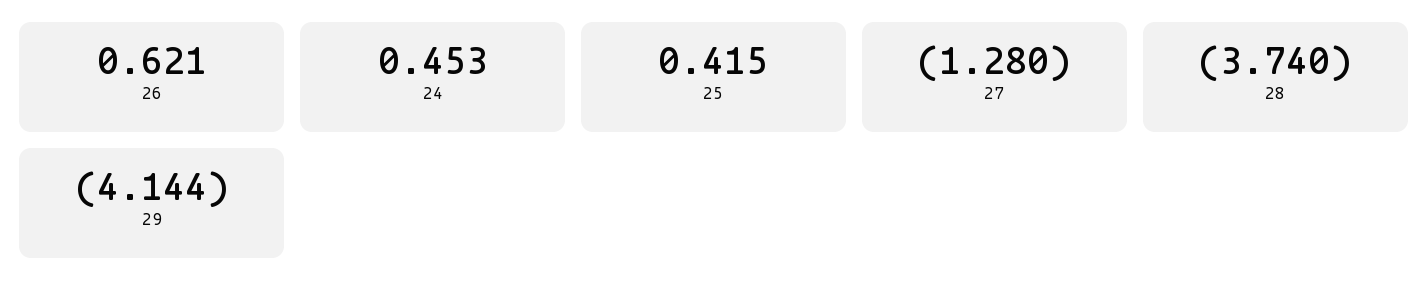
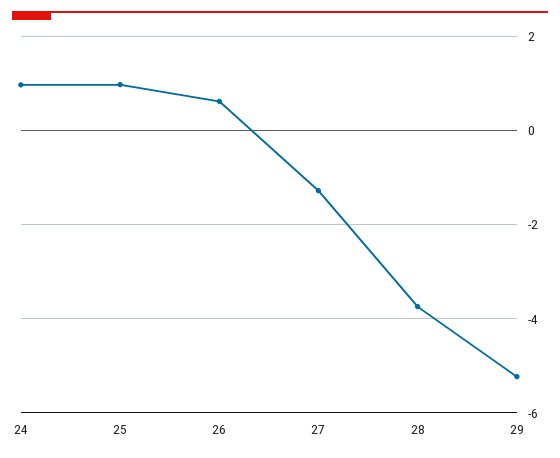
24: 0.453 -> 1
25: 0.415 -> 1
29: -4.144 -> -5.2

